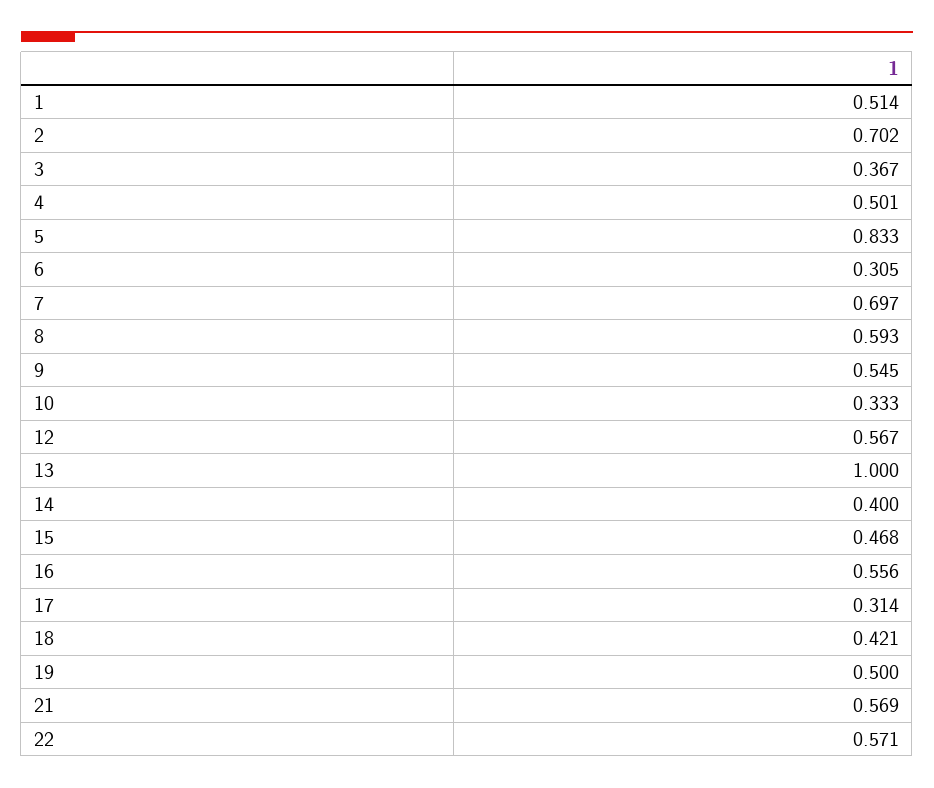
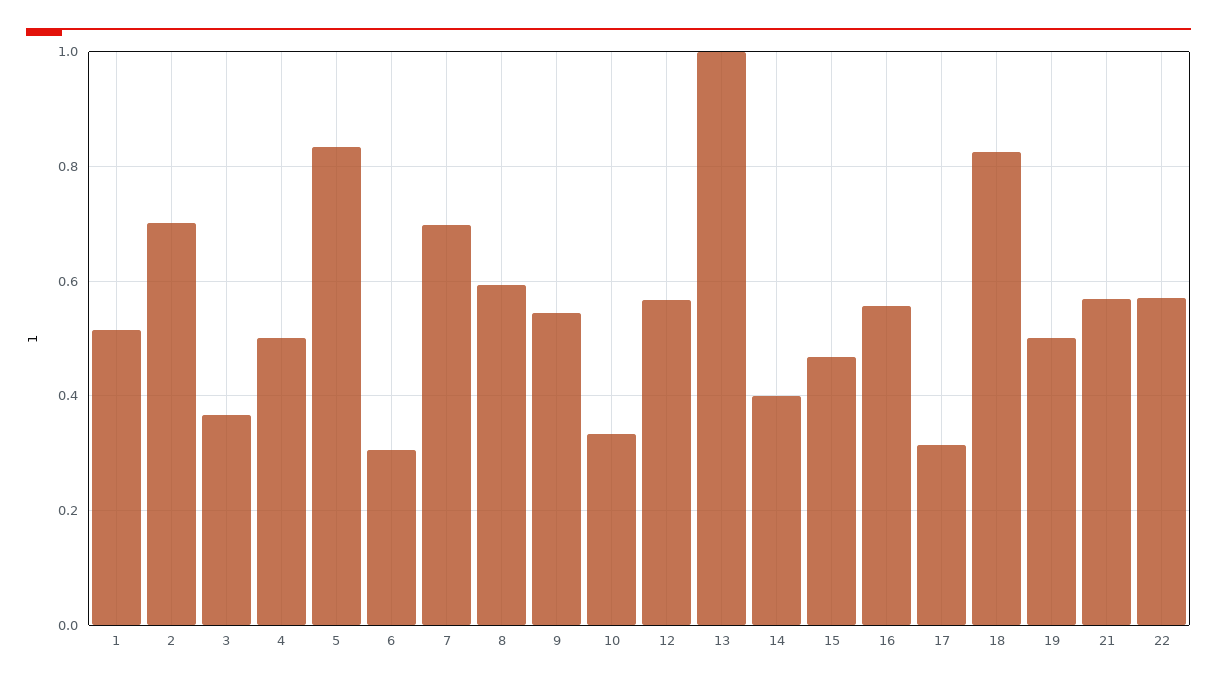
18: 0.421 -> 0.82

